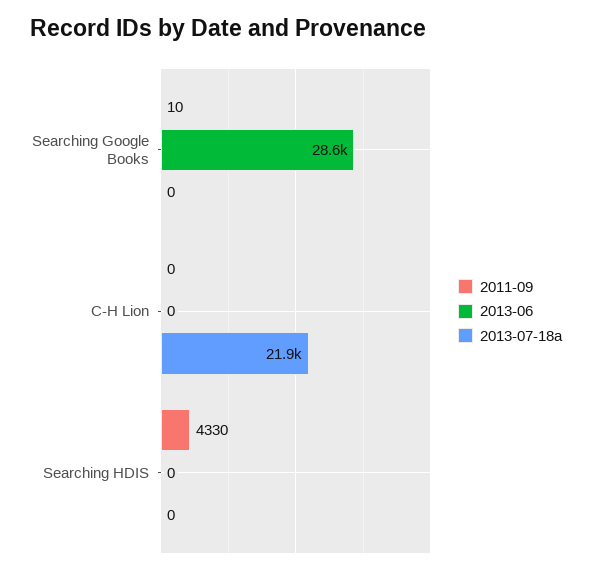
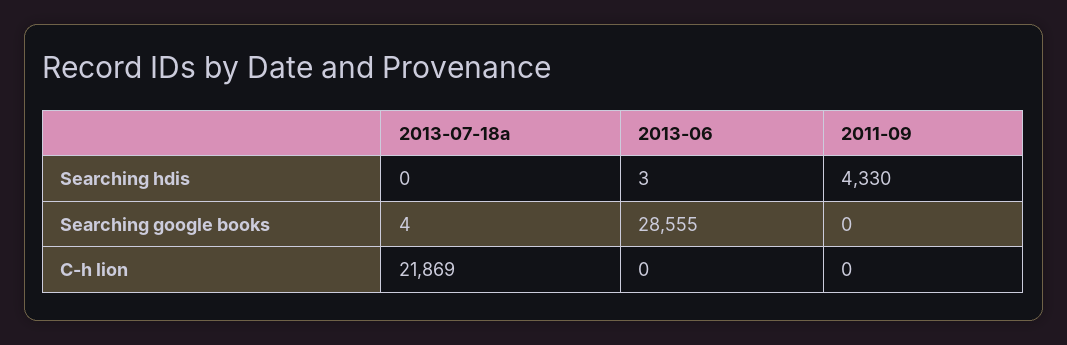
2011-09, Searching Google Books: 10 -> 0
2013-07-18a, Searching Google Books: 0 -> 4
2013-06, Searching HDIS: 0 -> 3

